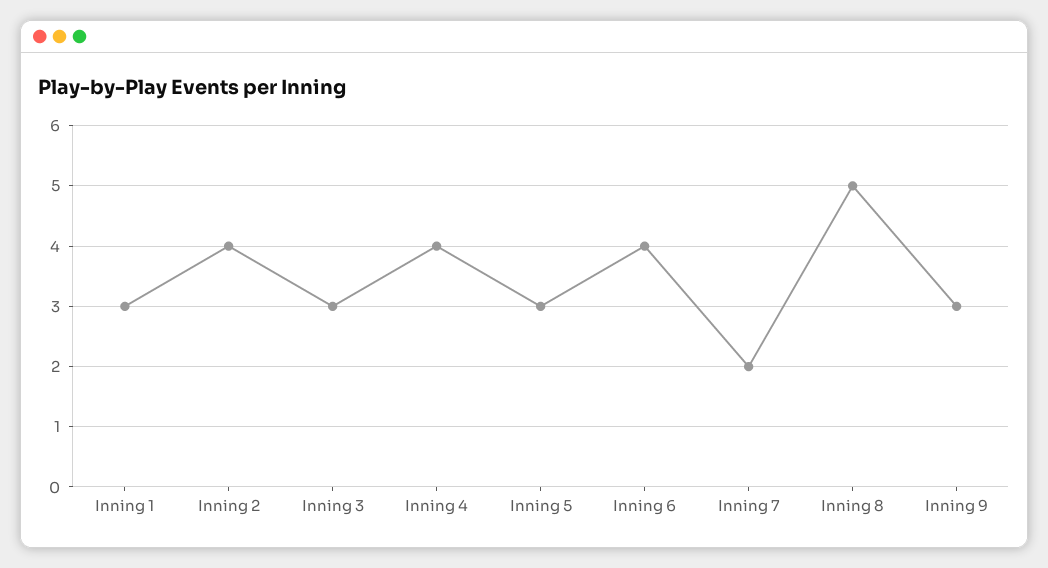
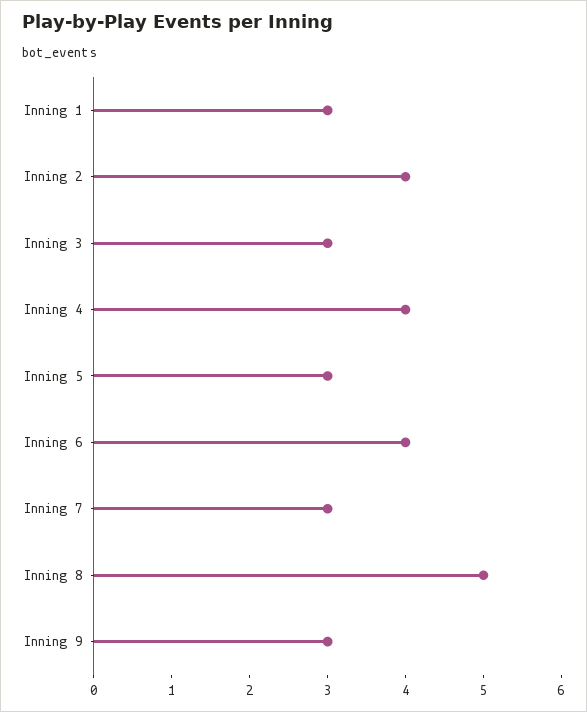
Inning 7: 2 -> 3

